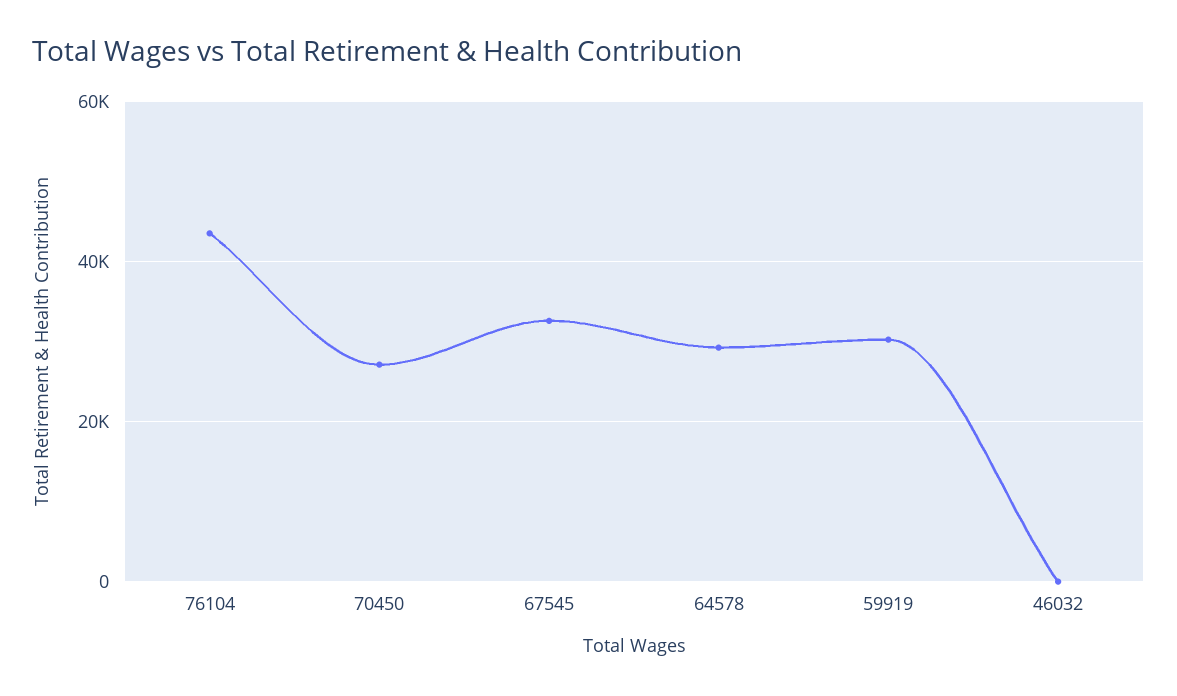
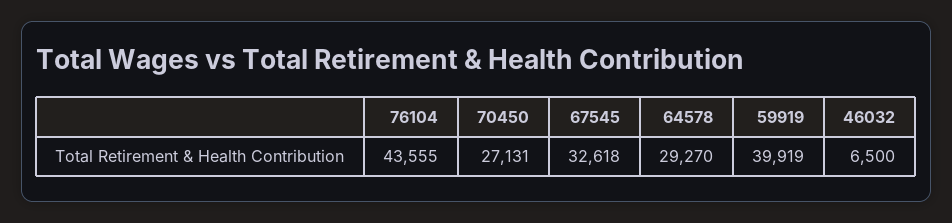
59919: 30000 -> 39919
46032: 0 -> 6500

